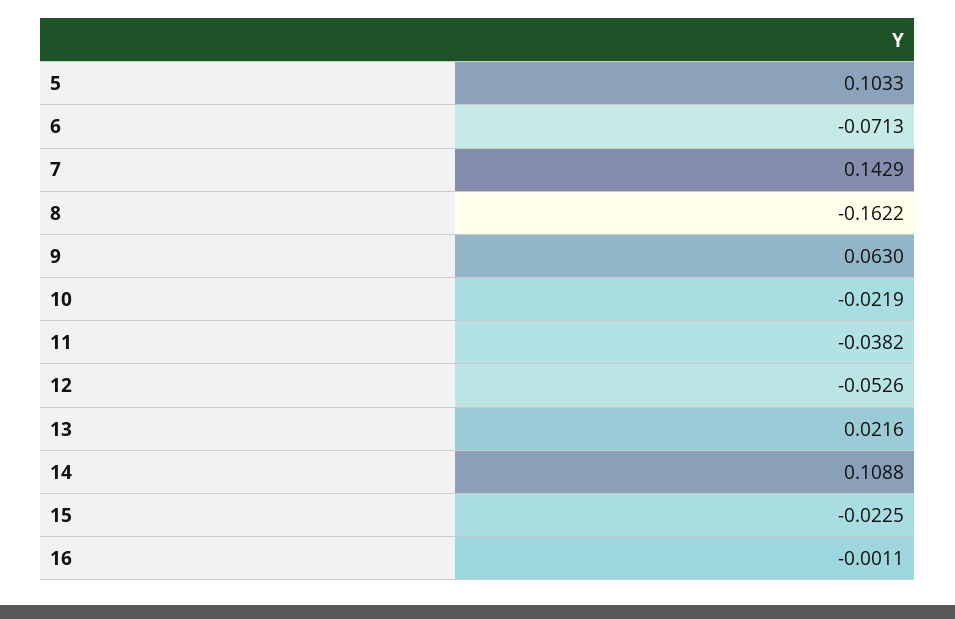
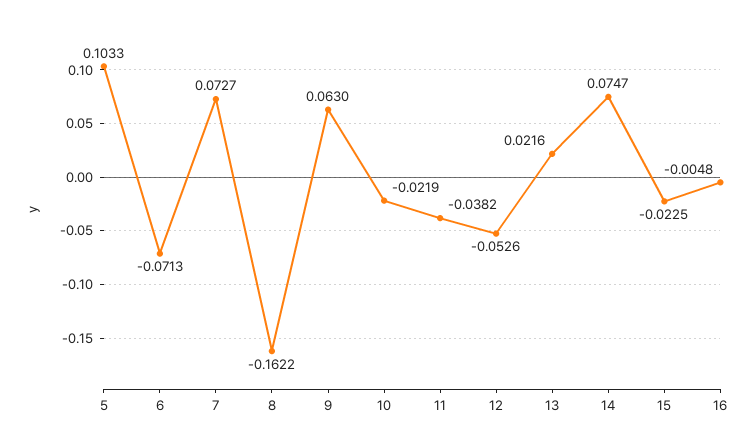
7: 0.1429 -> 0.0727
14: 0.1088 -> 0.0747
16: -0.0011 -> -0.0048

